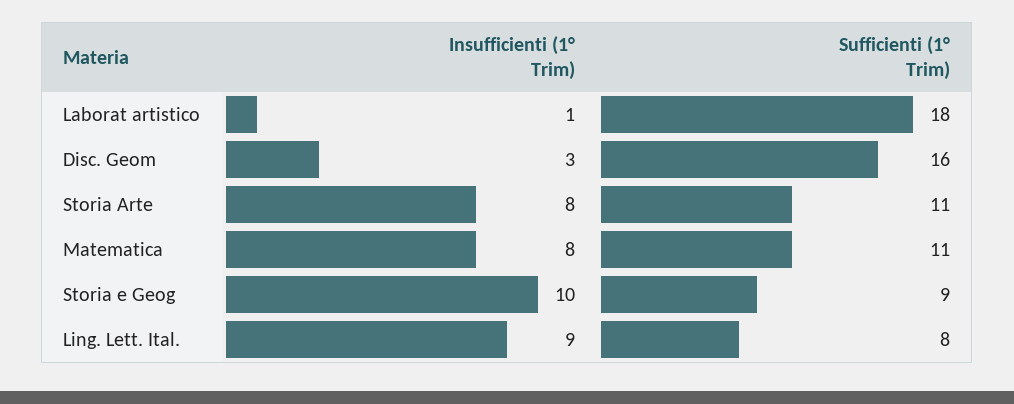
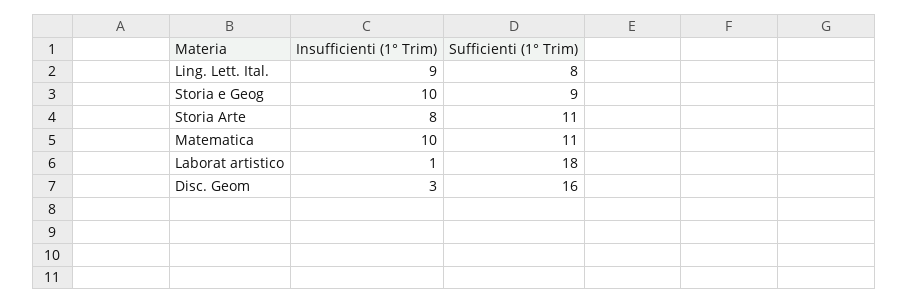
Insufficienti (1° Trim), Matematica: 8 -> 10

